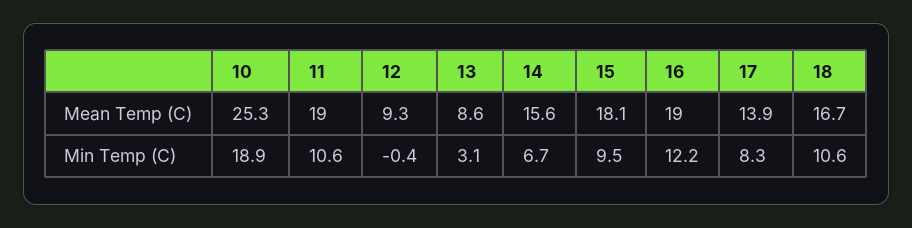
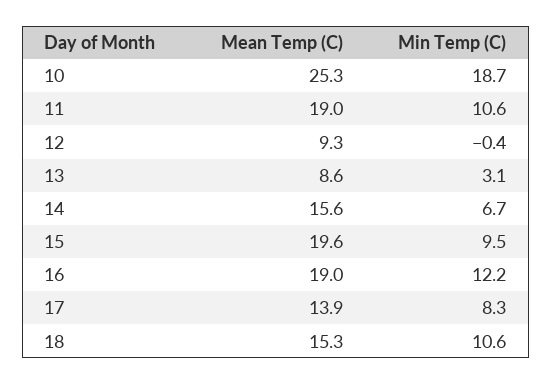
15, Mean Temp (C): 18.1 -> 19.6
18, Mean Temp (C): 16.7 -> 15.3
10, Min Temp (C): 18.9 -> 18.7

